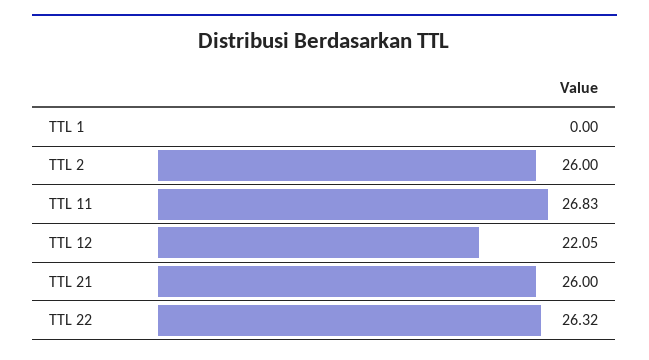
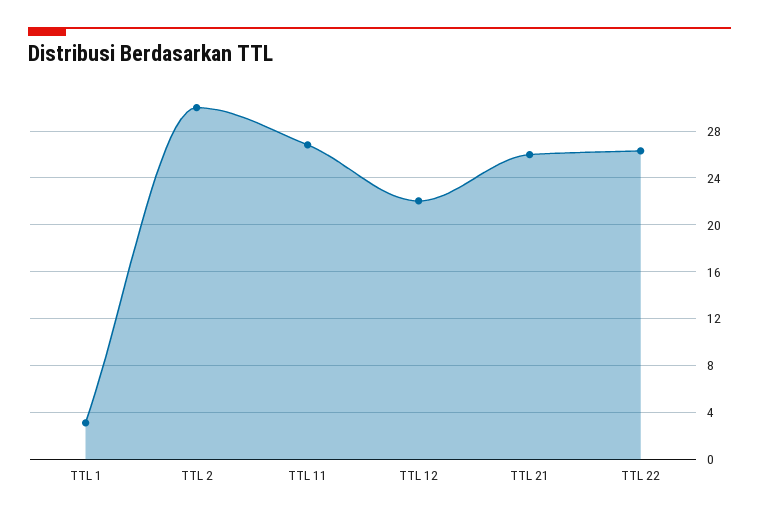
TTL 1: 0 -> 3
TTL 2: 26 -> 30

